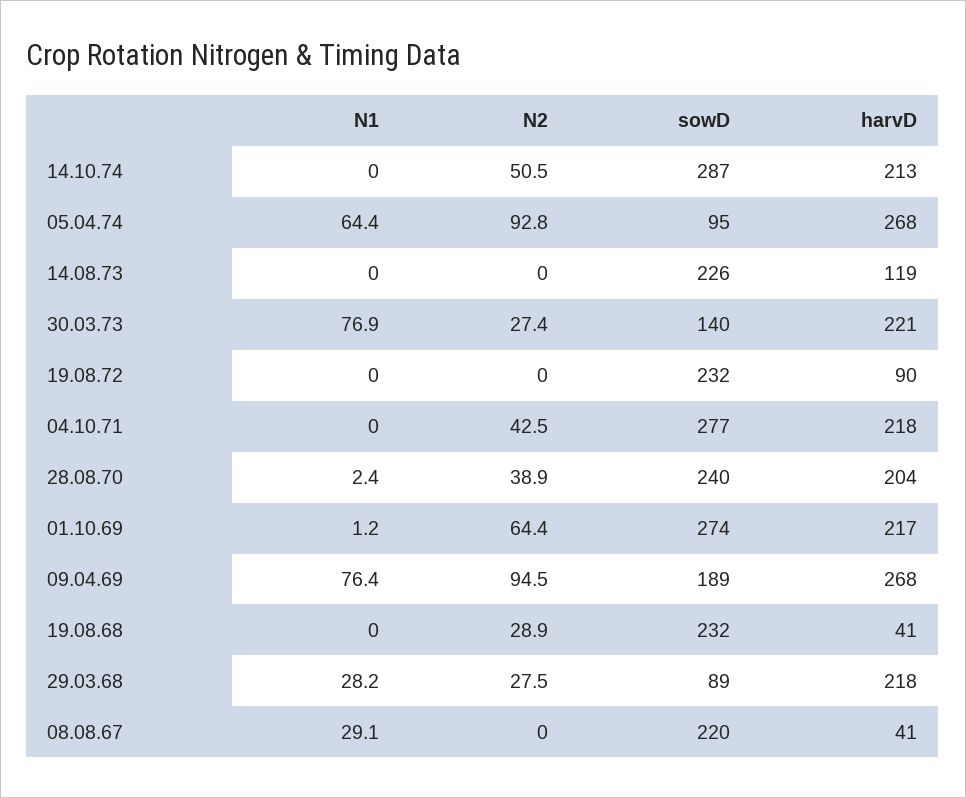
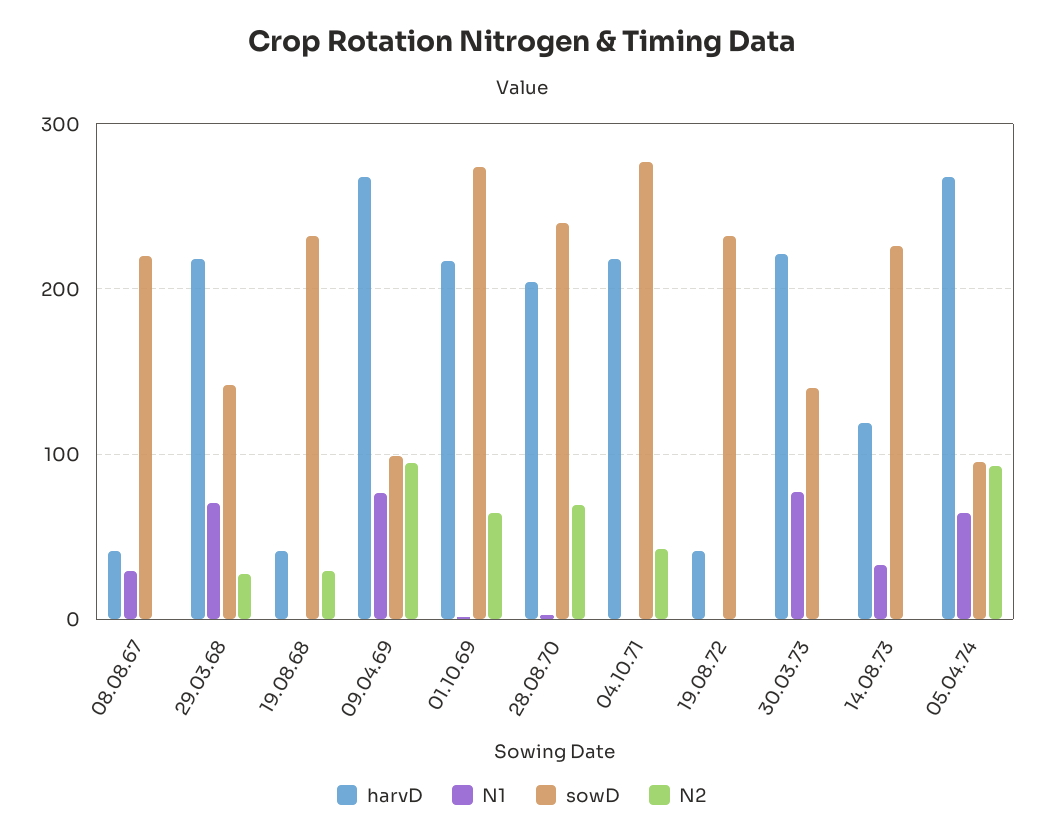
N1, 14.10.74: 0 -> none
N2, 14.10.74: 50.5 -> none
sowD, 14.10.74: 287 -> none
harvD, 14.10.74: 213 -> none
N1, 14.08.73: 0 -> 30
N2, 30.03.73: 27.4 -> 0
harvD, 19.08.72: 90 -> 40
N2, 28.08.70: 38.9 -> 70
sowD, 09.04.69: 189 -> 100
N1, 29.03.68: 28.2 -> 70
sowD, 29.03.68: 89 -> 140

